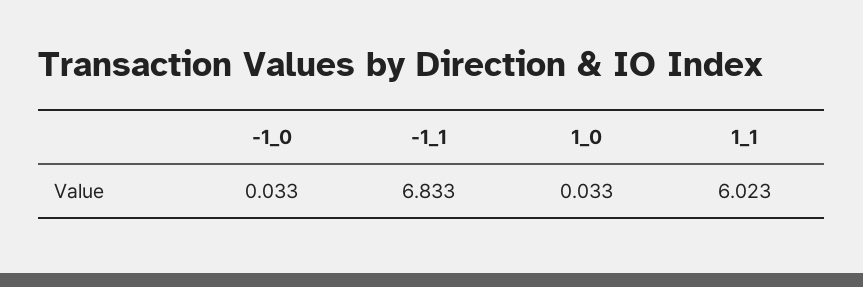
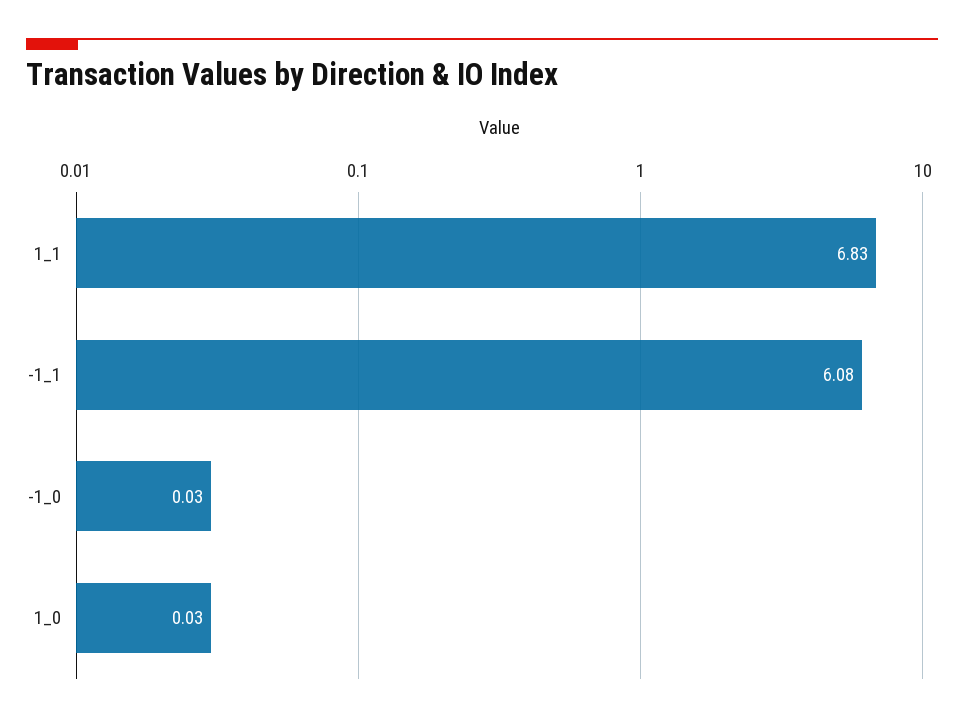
-1_1: 6.833 -> 6.08
1_1: 6.023 -> 6.83

